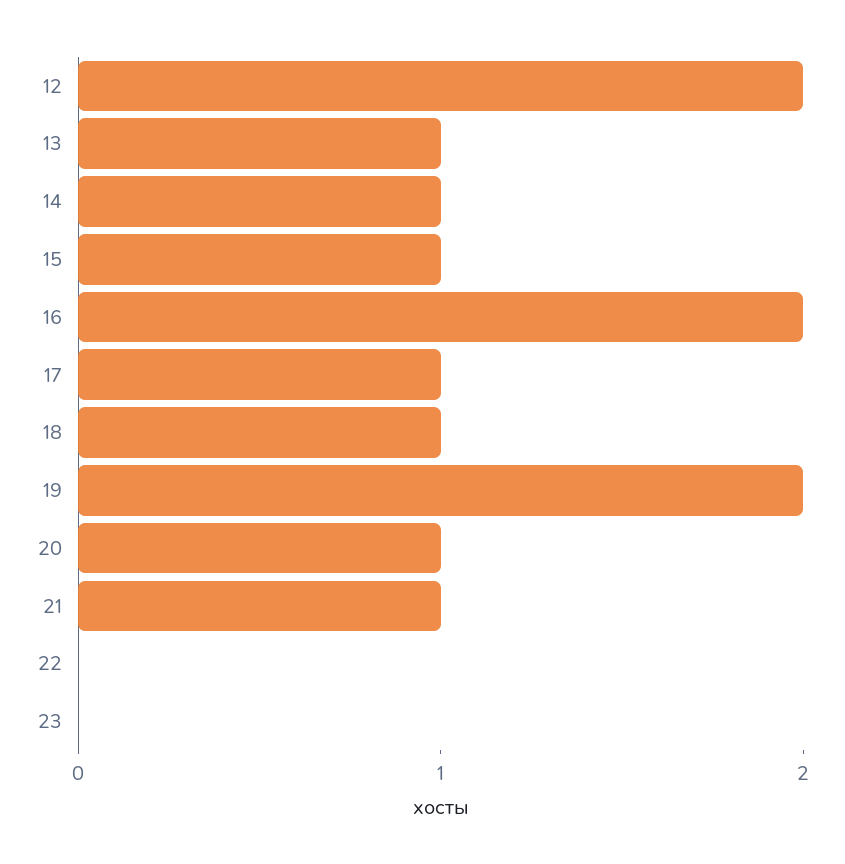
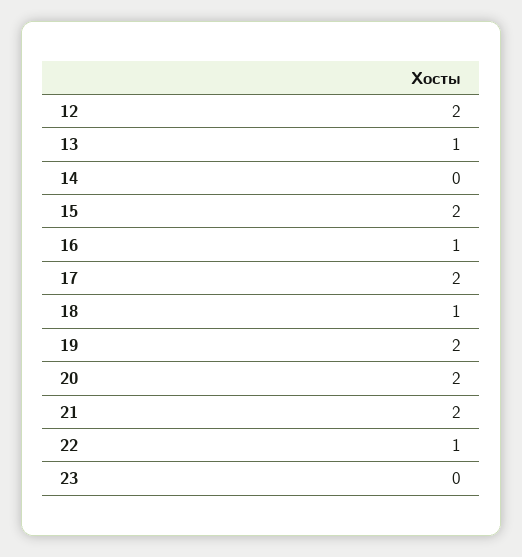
14: 1 -> 0
15: 1 -> 2
16: 2 -> 1
17: 1 -> 2
20: 1 -> 2
21: 1 -> 2
22: 0 -> 1

